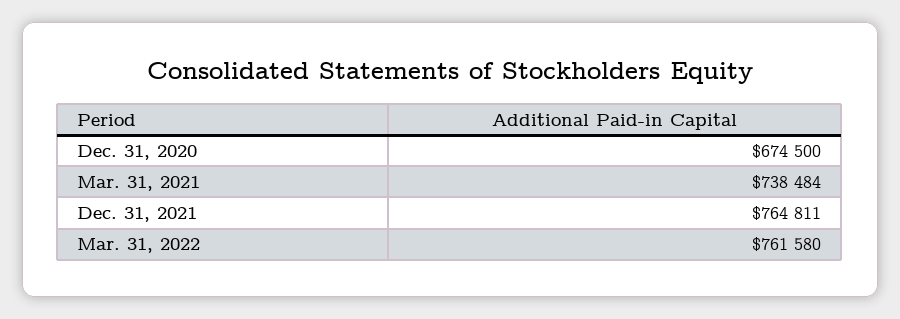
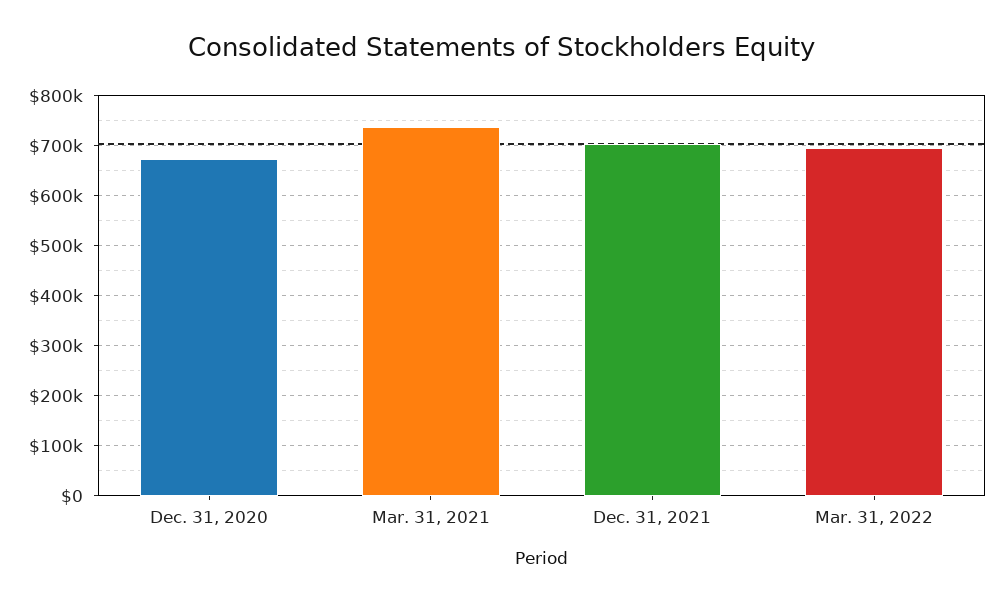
Dec. 31, 2021: 764811 -> 700000
Mar. 31, 2022: 761580 -> 700000

